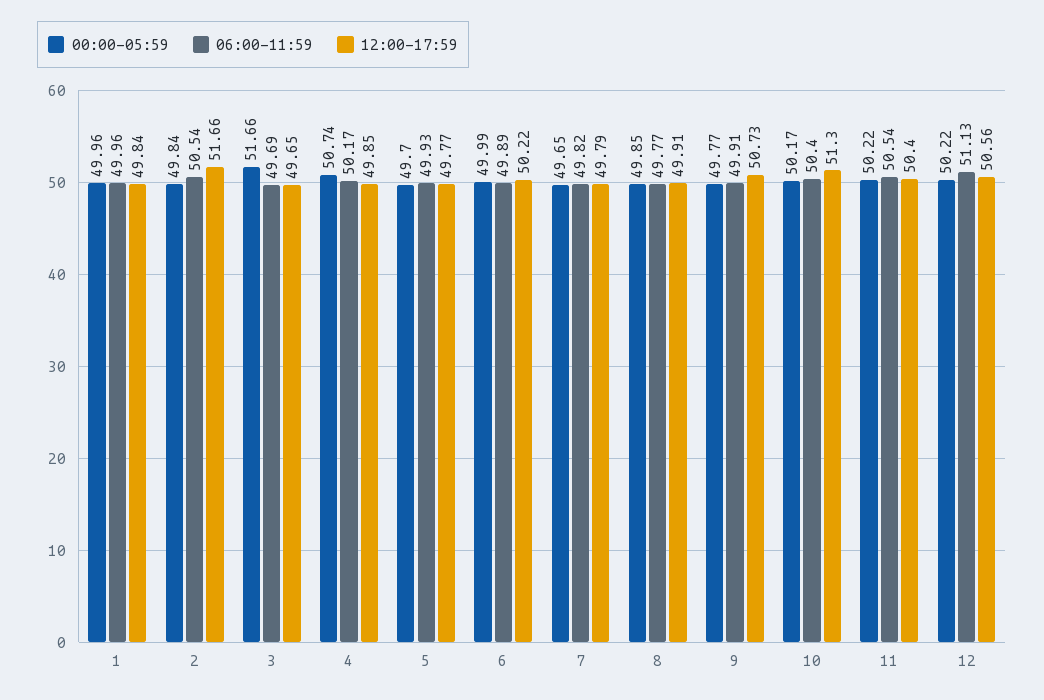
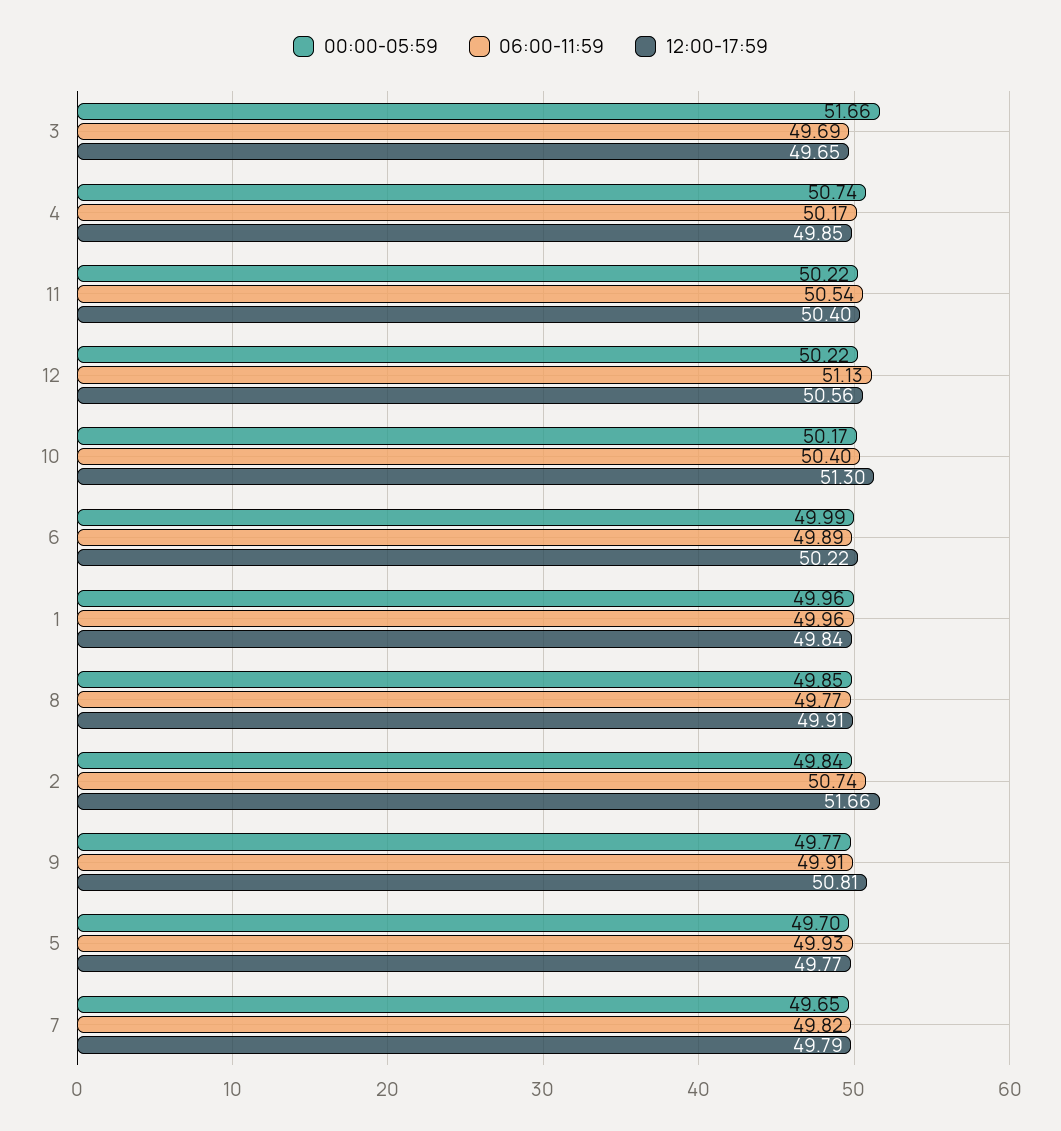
06:00-11:59, 2: 50.54 -> 50.74
12:00-17:59, 9: 50.73 -> 50.81

